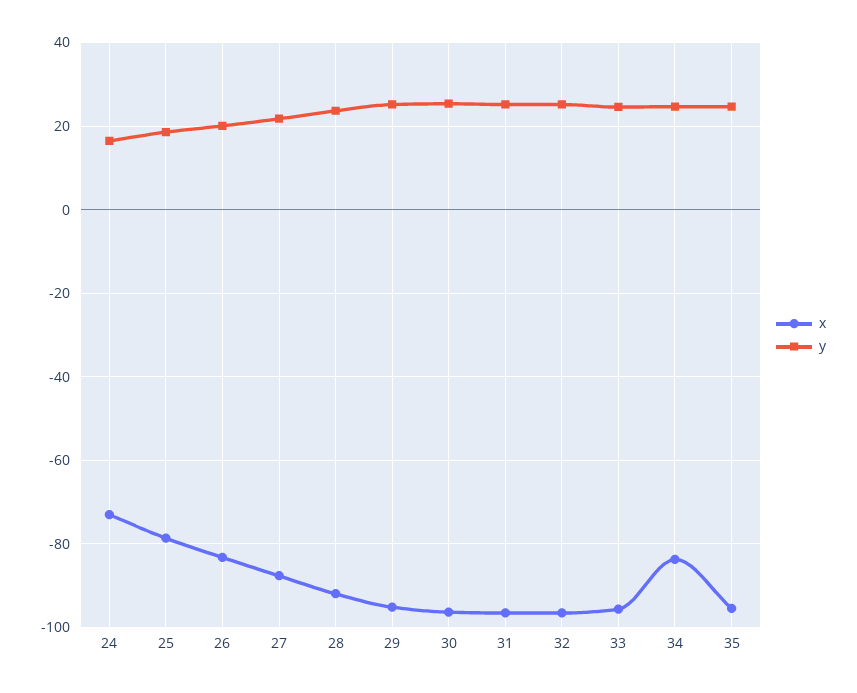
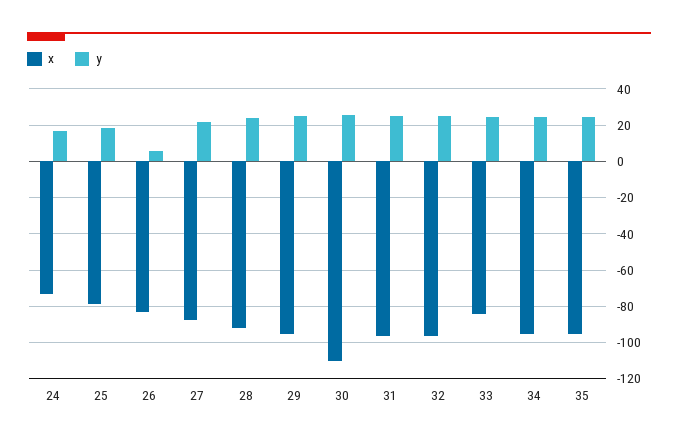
y, 26: 20 -> 5
x, 30: -96 -> -110
x, 33: -96 -> -85
x, 34: -84 -> -95

